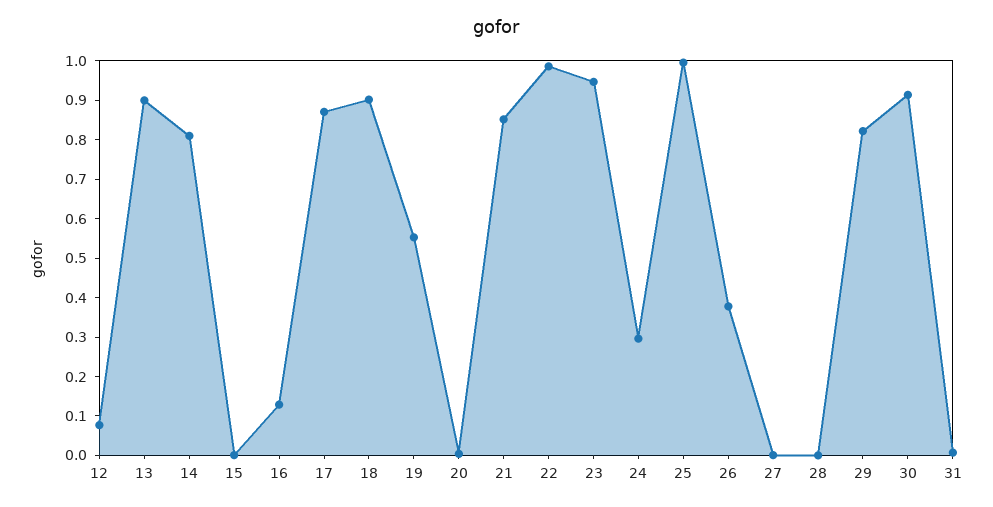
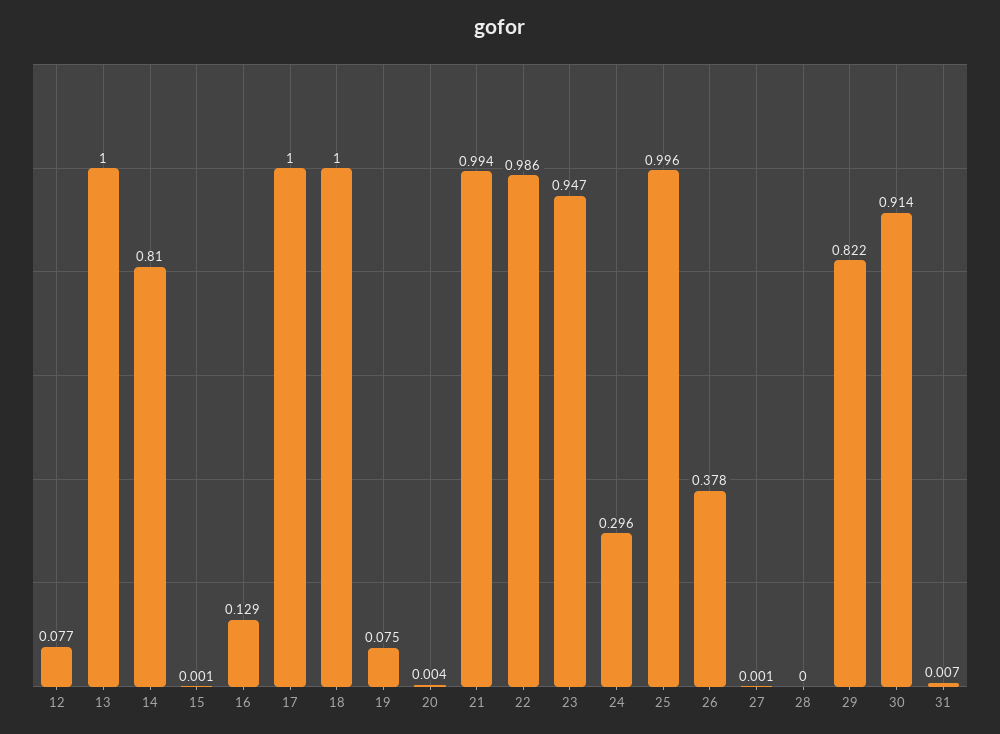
13: 0.9 -> 1
17: 0.875 -> 1
18: 0.9 -> 1
19: 0.55 -> 0.075
21: 0.85 -> 0.994

